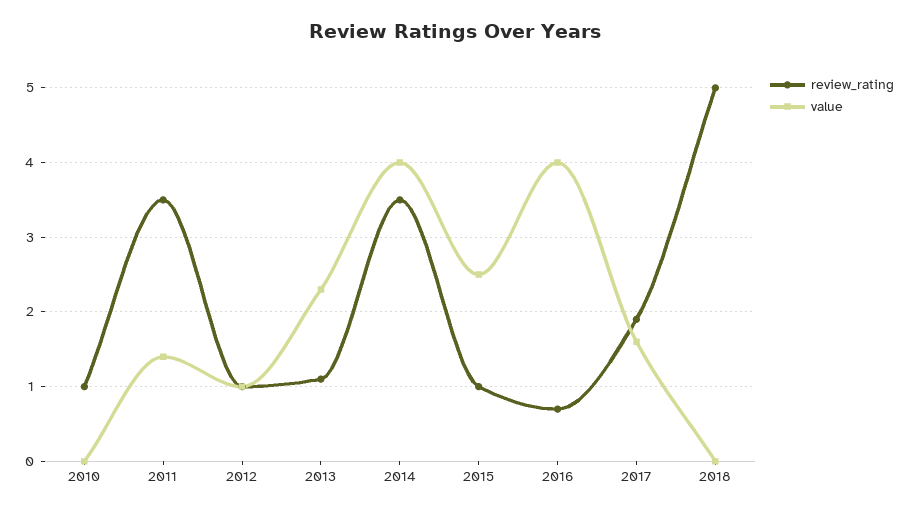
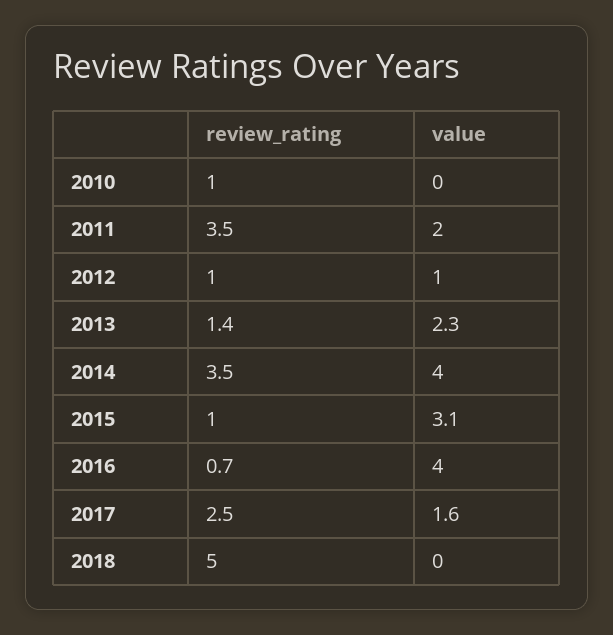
value, 2011: 1.4 -> 2
review_rating, 2013: 1.1 -> 1.4
value, 2015: 2.5 -> 3.1
review_rating, 2017: 1.9 -> 2.5

